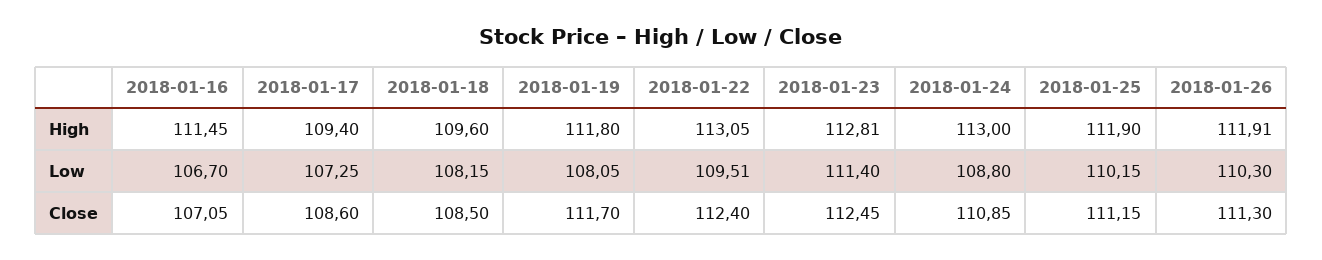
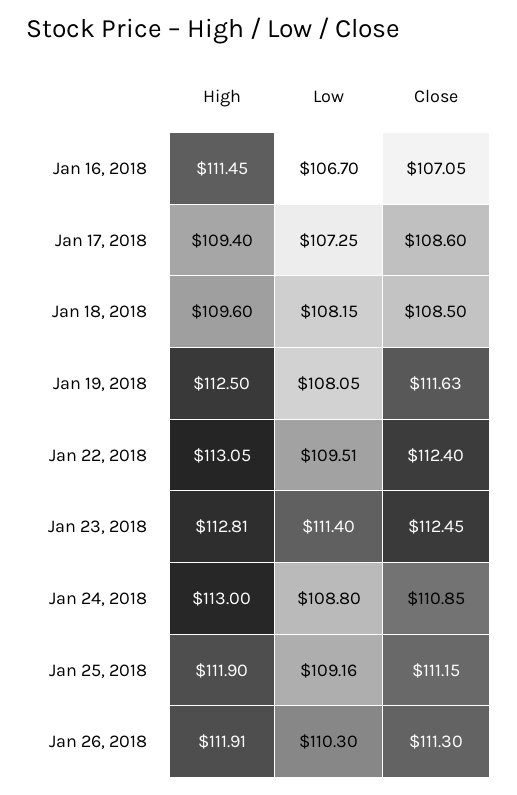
2018-01-19, High: 111.8 -> 112.5
2018-01-25, Low: 110.15 -> 109.16
2018-01-19, Close: 111.7 -> 111.63

